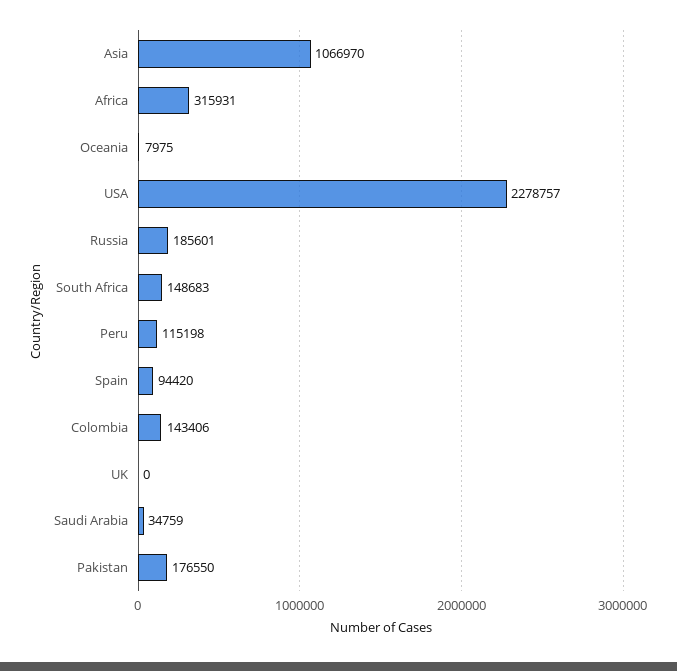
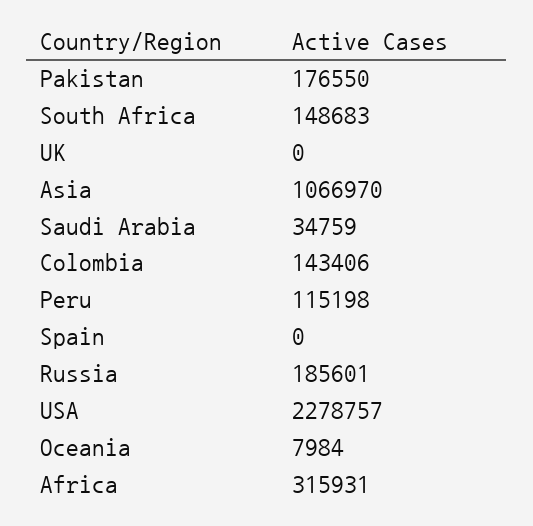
Oceania: 7975 -> 7984
Spain: 94420 -> 0

